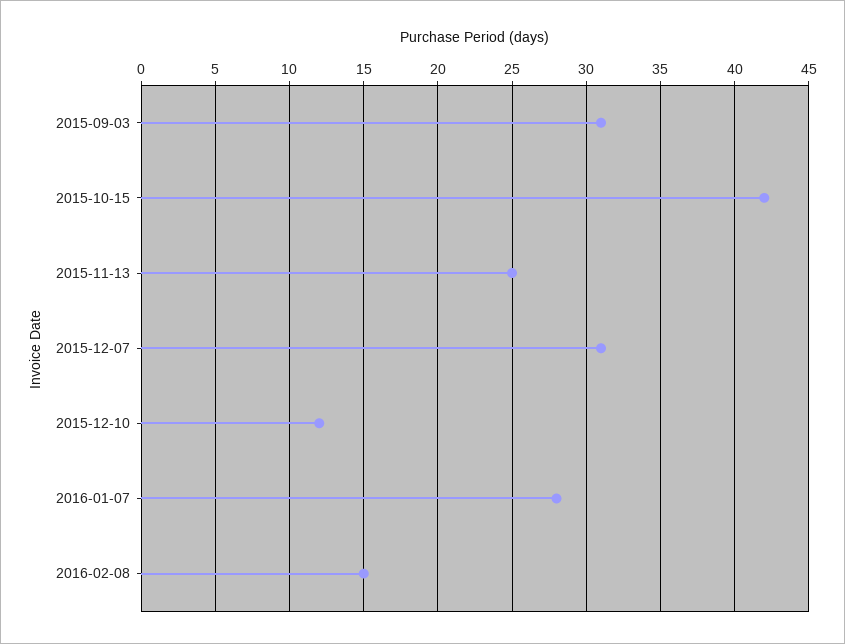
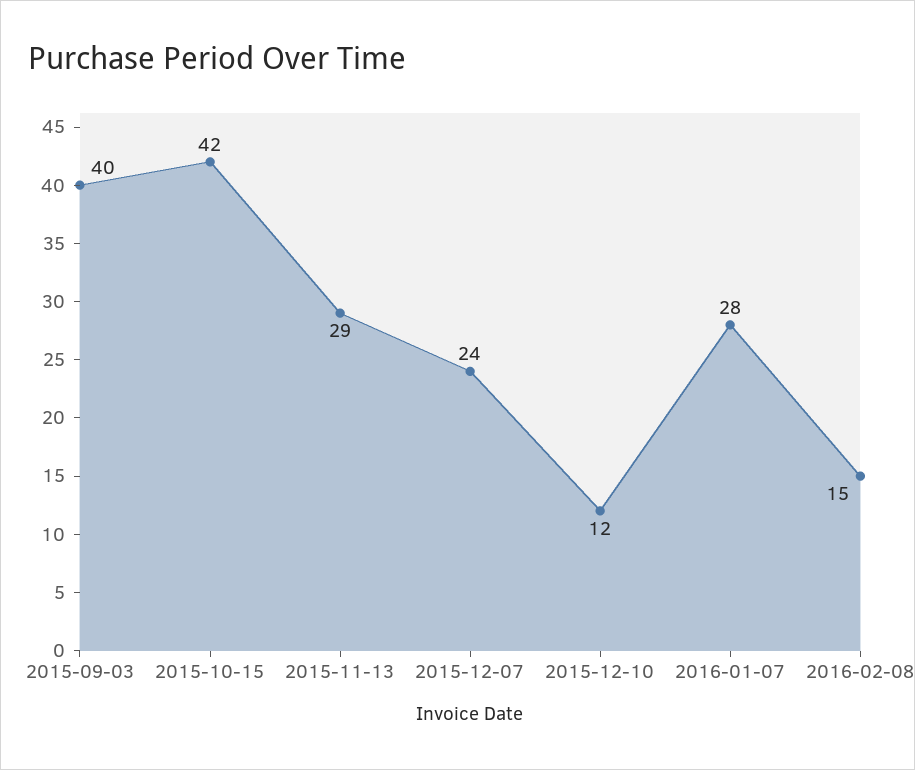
2015-09-03: 31 -> 40
2015-11-13: 25 -> 29
2015-12-07: 31 -> 24

